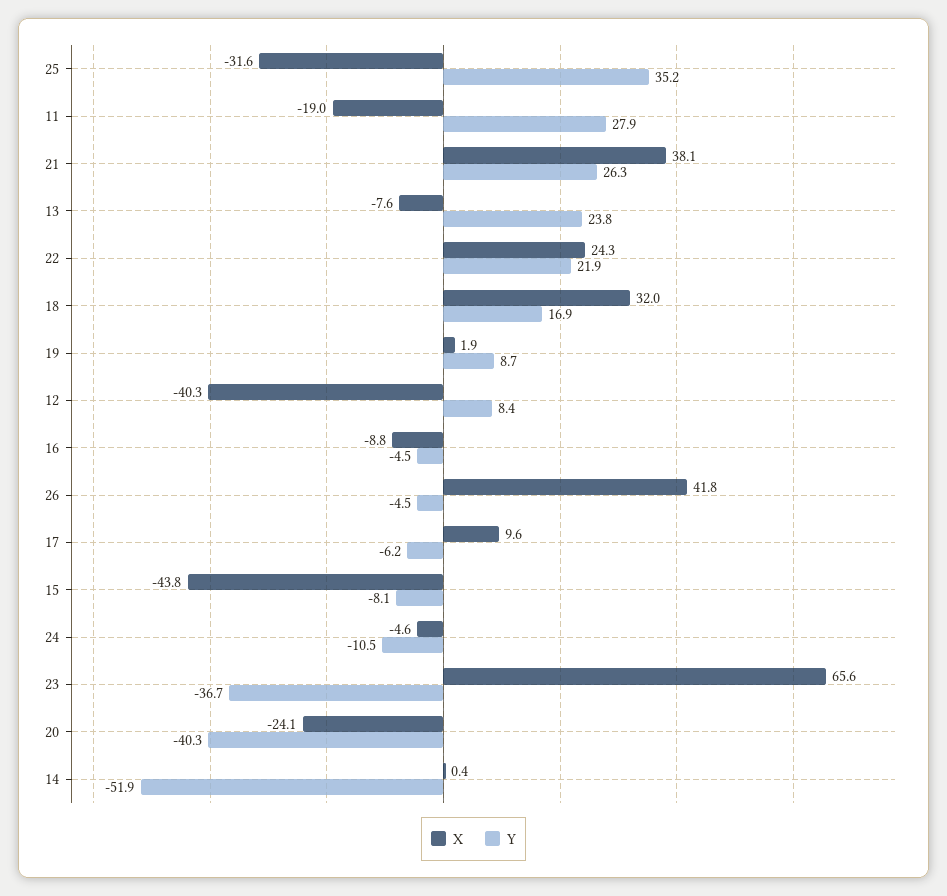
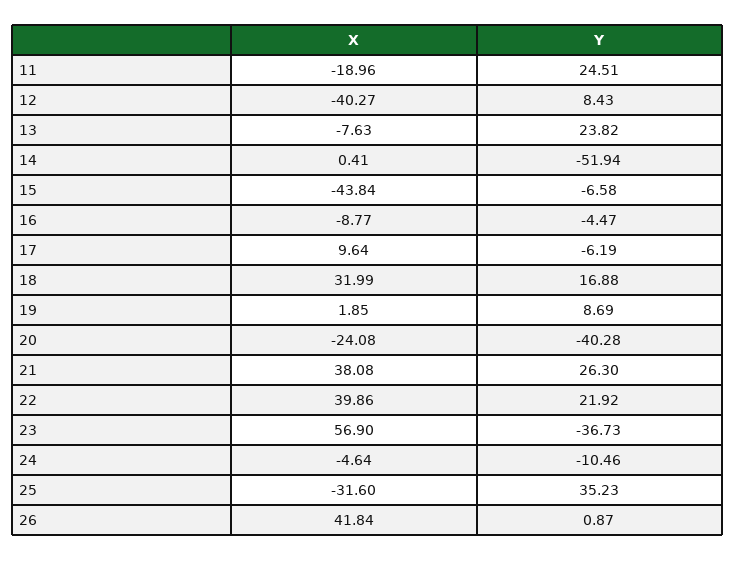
Y, 11: 27.9 -> 24.51
X, 22: 24.3 -> 39.86
Y, 26: -4.5 -> 0.87
Y, 15: -8.1 -> -6.58
X, 23: 65.6 -> 56.9

